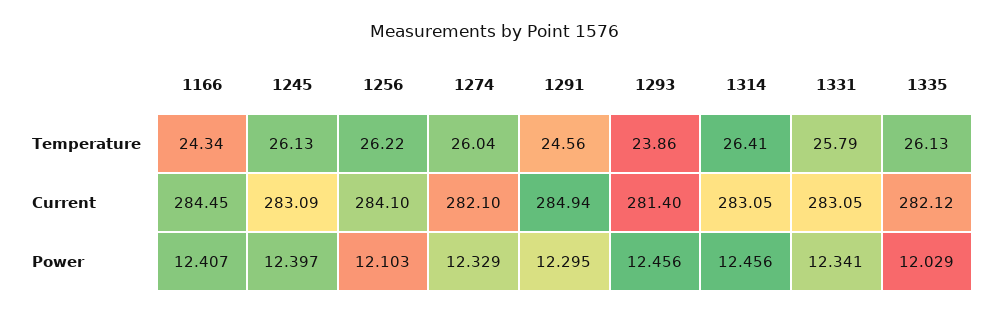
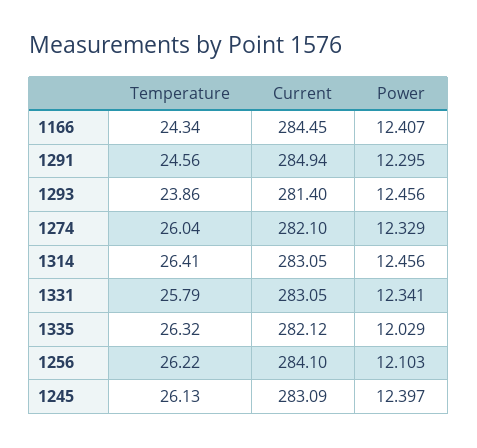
1335, Temperature: 26.13 -> 26.32

